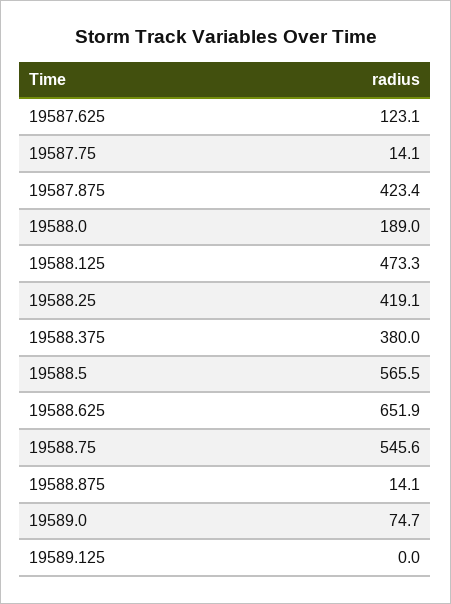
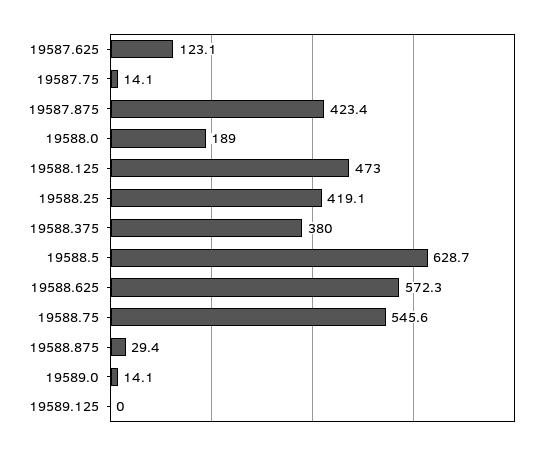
19588.125: 473.3 -> 473
19588.5: 565.5 -> 628.7
19588.625: 651.9 -> 572.3
19588.875: 14.1 -> 29.4
19589.0: 74.7 -> 14.1

